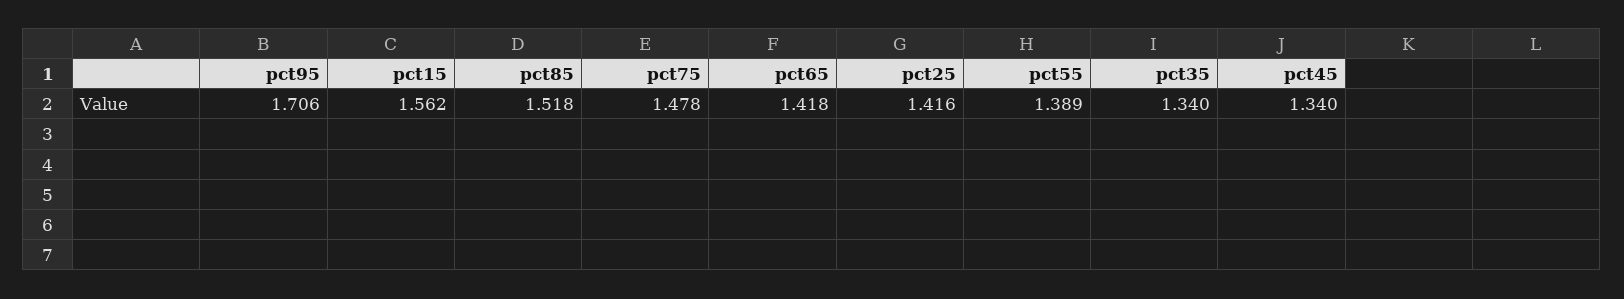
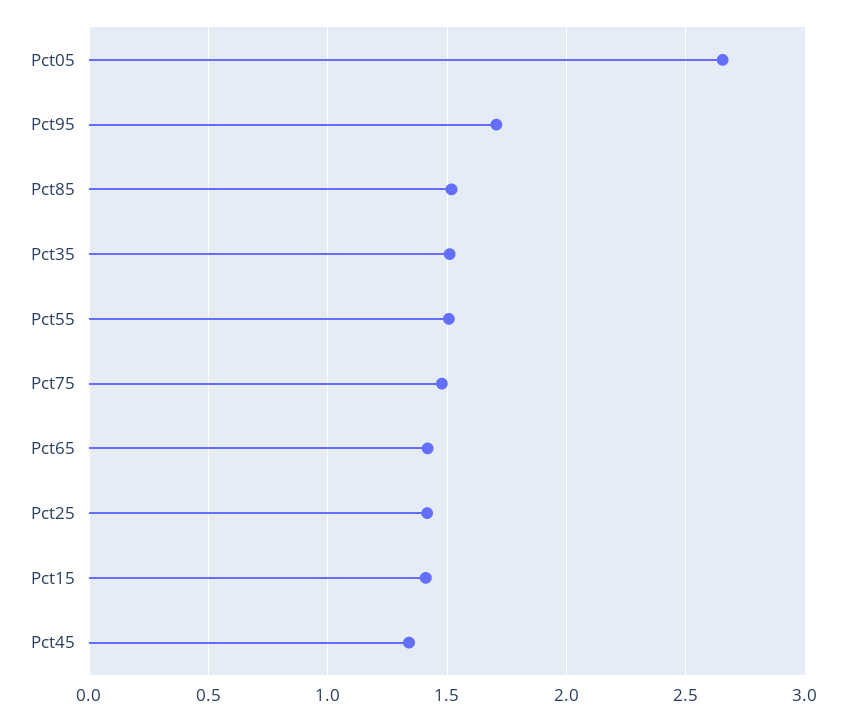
pct15: 1.562 -> 1.4
pct55: 1.389 -> 1.5
pct35: 1.34 -> 1.5
Pct05: none -> 2.65

